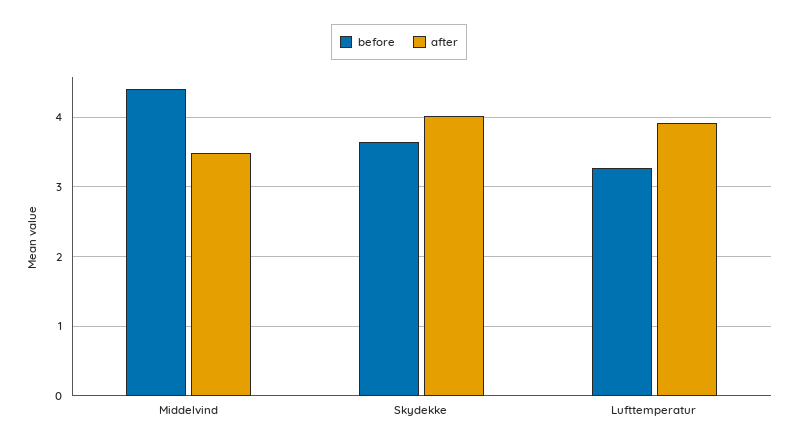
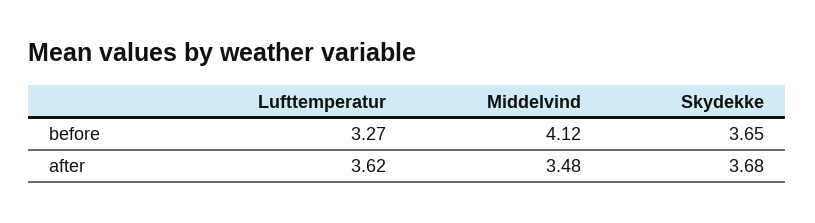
before, Middelvind: 4.4 -> 4.12
after, Skydekke: 4 -> 3.68
after, Lufttemperatur: 3.9 -> 3.62

